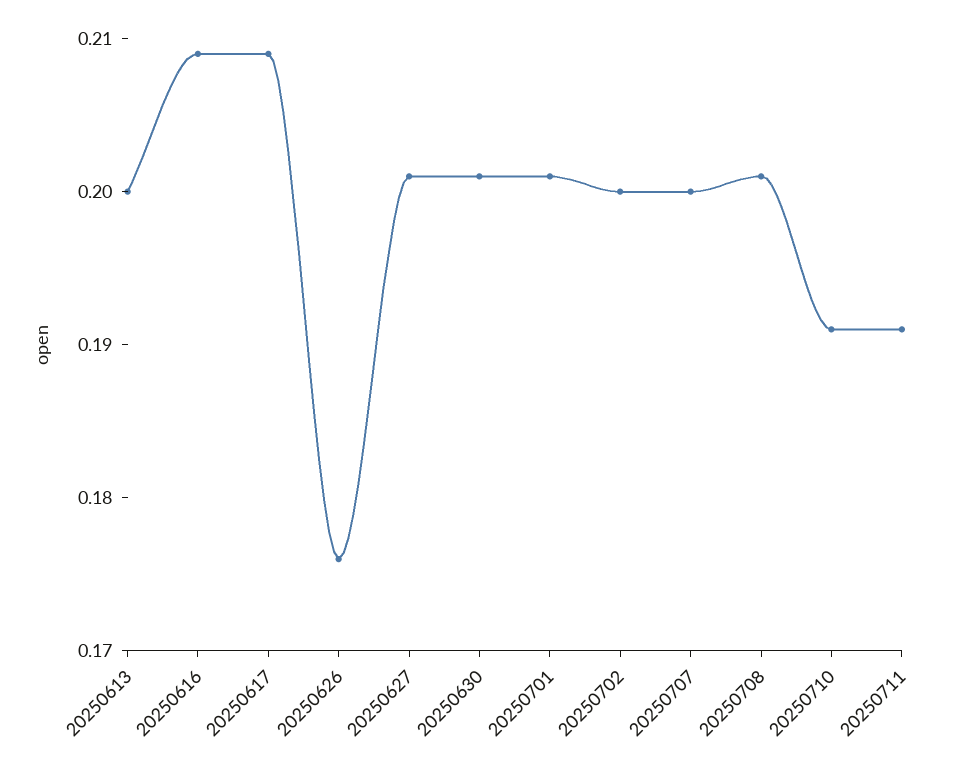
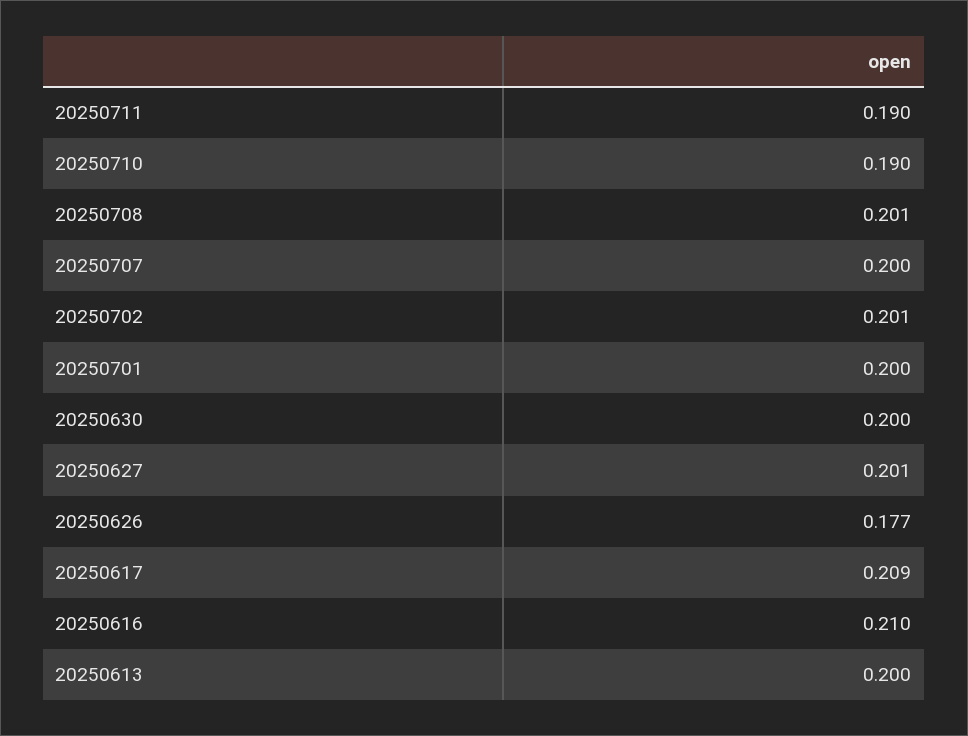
20250616: 0.209 -> 0.21
20250626: 0.176 -> 0.177
20250630: 0.201 -> 0.2
20250701: 0.201 -> 0.2
20250702: 0.2 -> 0.201
20250710: 0.191 -> 0.19
20250711: 0.191 -> 0.19

